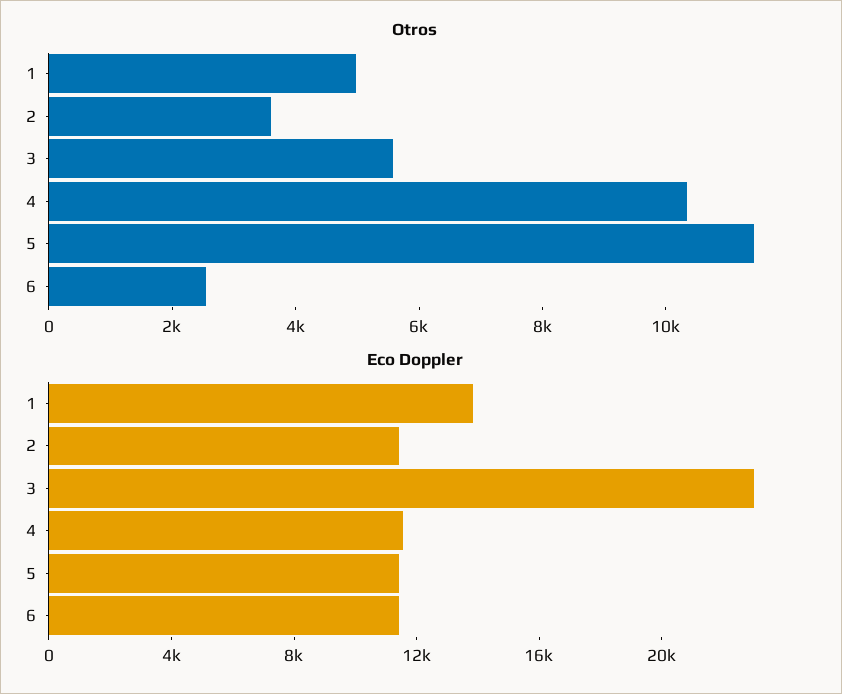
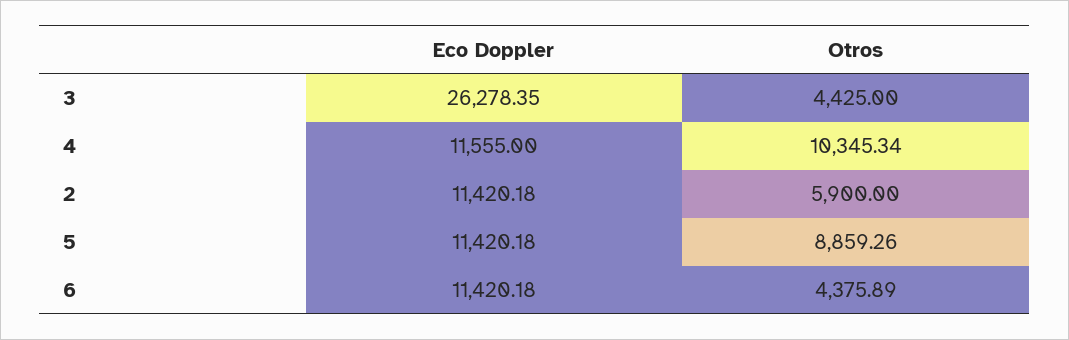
Otros, 1: 5000 -> none
Otros, 2: 3500 -> 5900
Otros, 3: 5500 -> 4425
Otros, 5: 11500 -> 8859.26
Otros, 6: 2500 -> 4375.89
Eco Doppler, 1: 14000 -> none
Eco Doppler, 3: 23000 -> 26278.35

